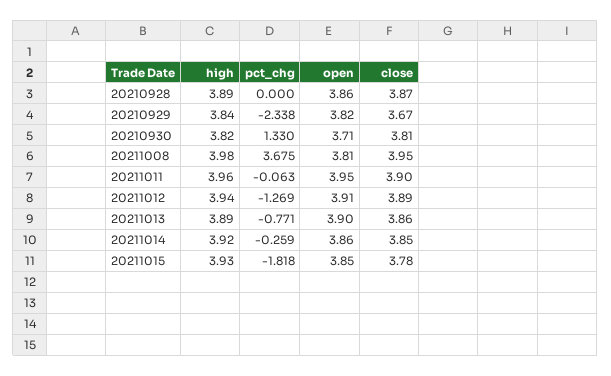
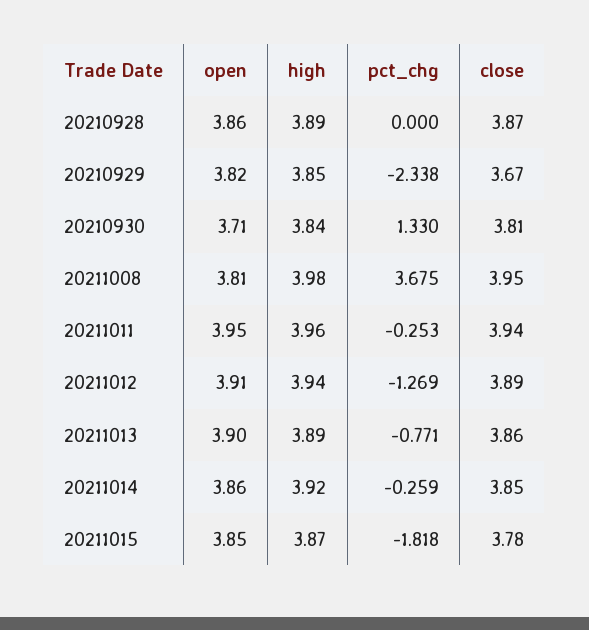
high, 20210929: 3.84 -> 3.85
high, 20210930: 3.82 -> 3.84
pct_chg, 20211011: -0.063 -> -0.253
close, 20211011: 3.9 -> 3.94
high, 20211015: 3.93 -> 3.87

